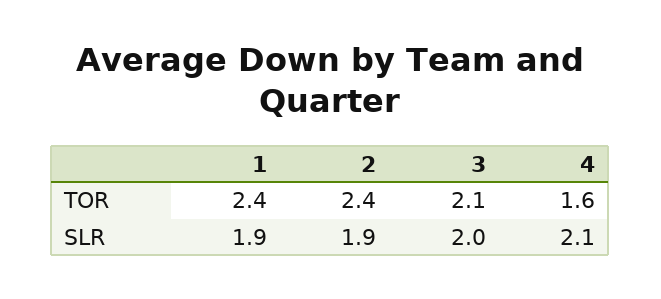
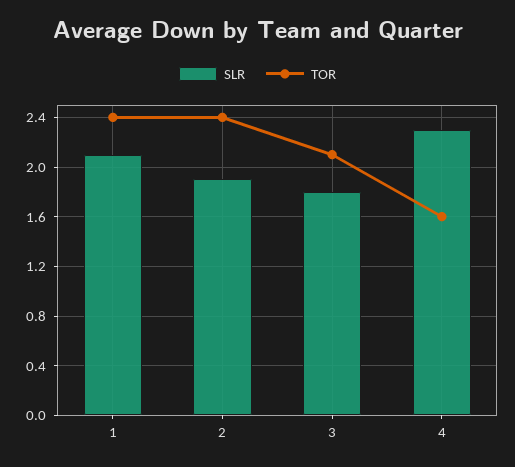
SLR, 1: 1.9 -> 2.1
SLR, 3: 2 -> 1.8
SLR, 4: 2.1 -> 2.3

